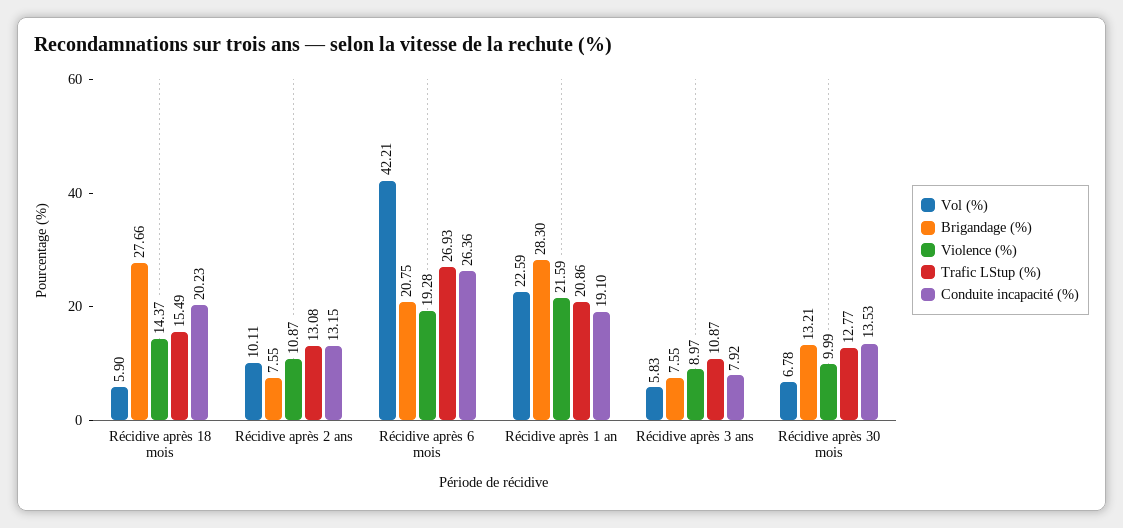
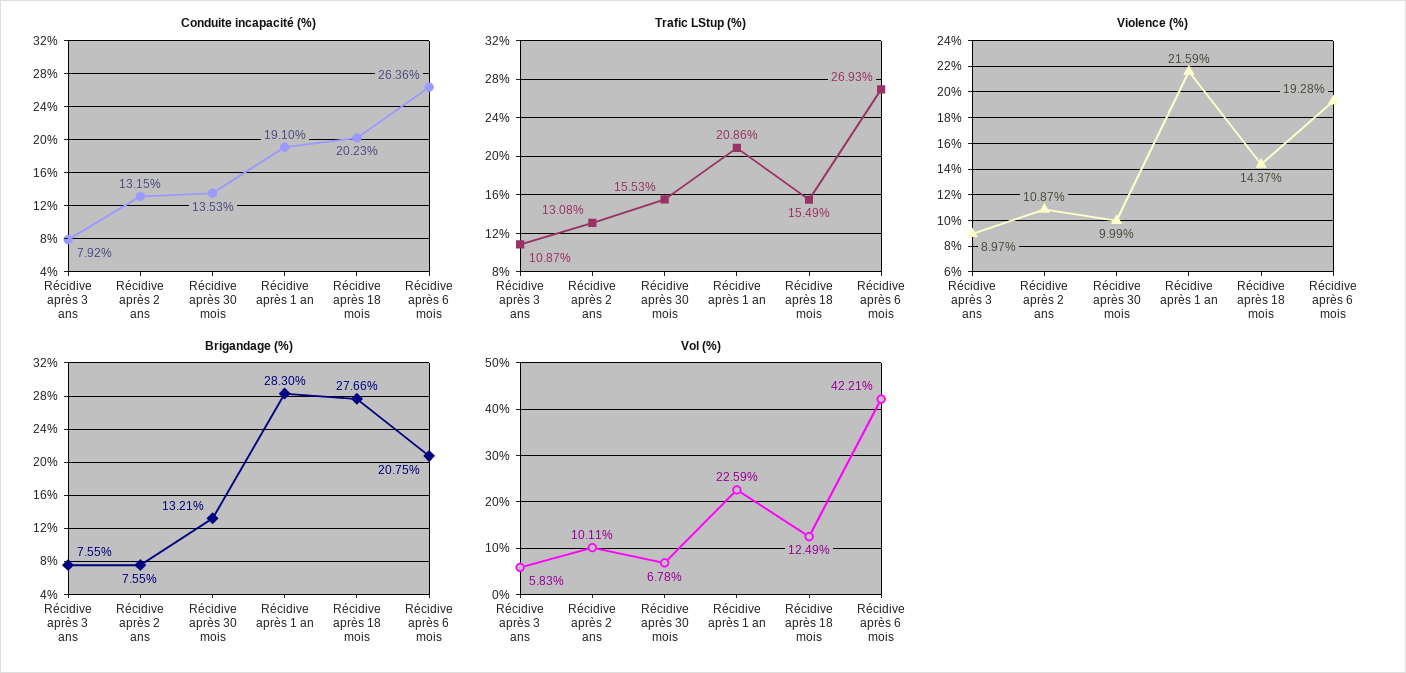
Vol (%), Récidive après 18 mois: 5.9 -> 12.49
Trafic LStup (%), Récidive après 30 mois: 12.77 -> 15.53

